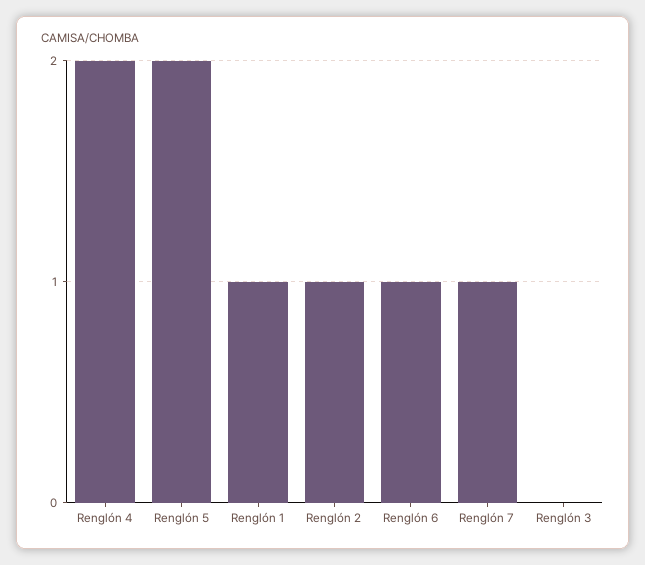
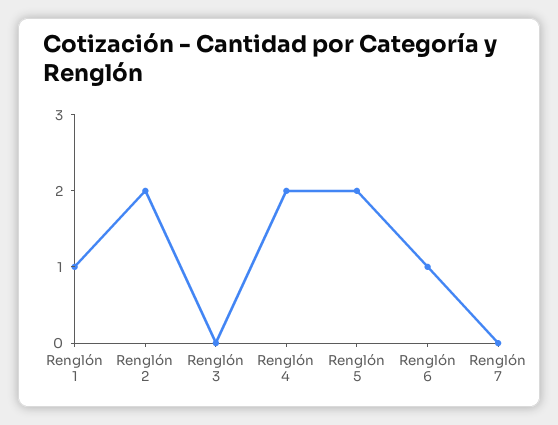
Renglón 2: 1 -> 2
Renglón 7: 1 -> 0

